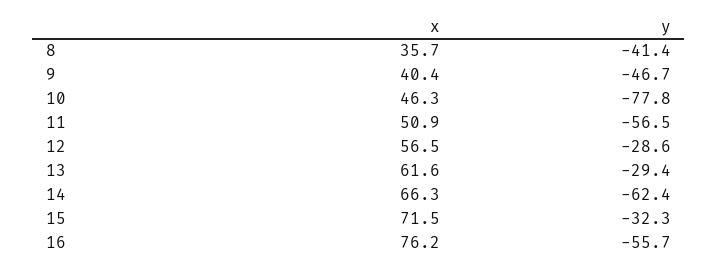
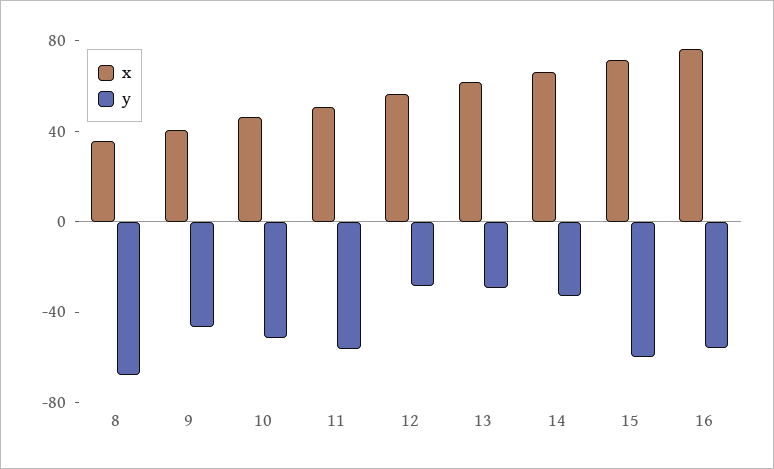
y, 8: -41.4 -> -70
y, 10: -77.8 -> -50
y, 14: -62.4 -> -30
y, 15: -32.3 -> -60

